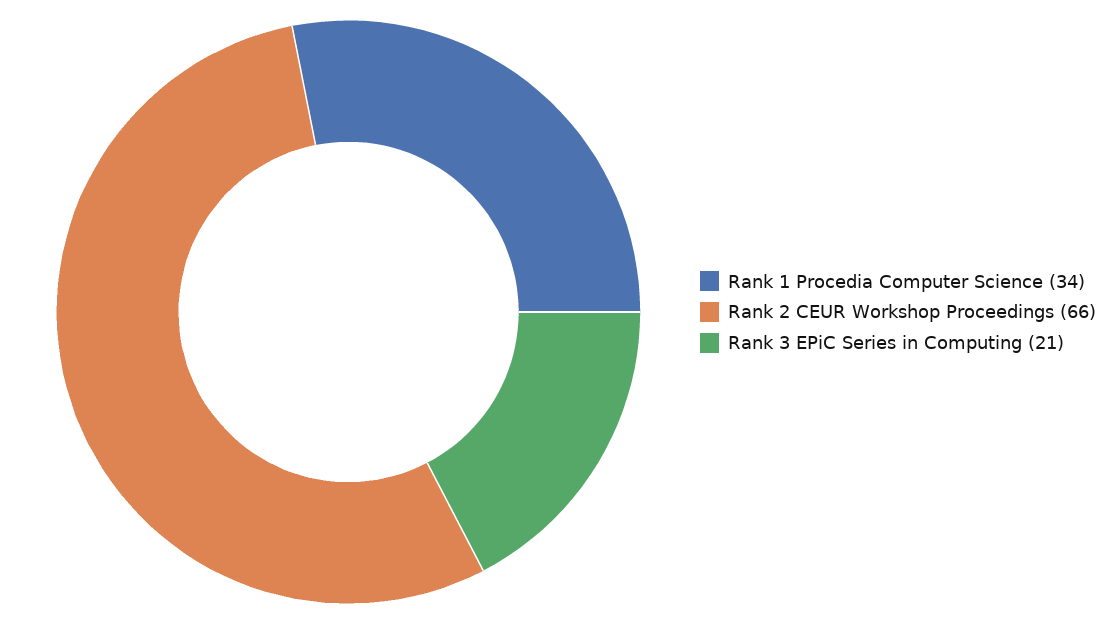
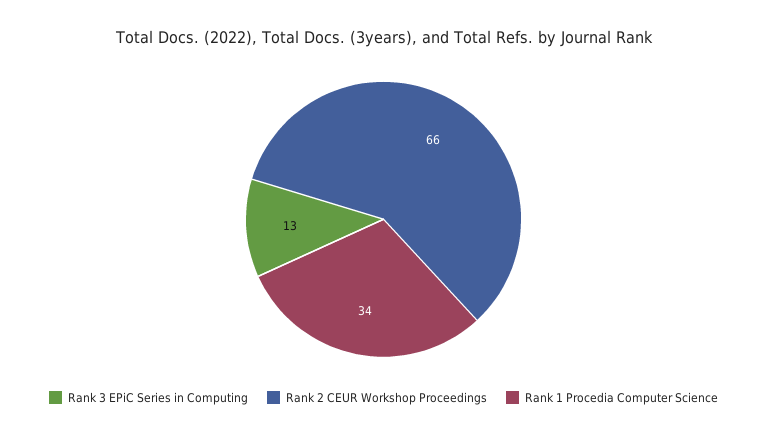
Rank 3 EPiC Series in Computing: 21 -> 13

